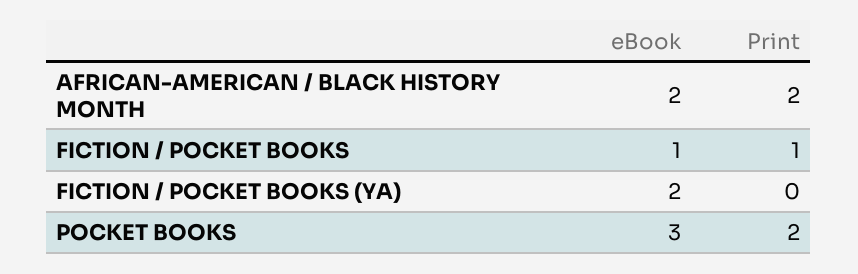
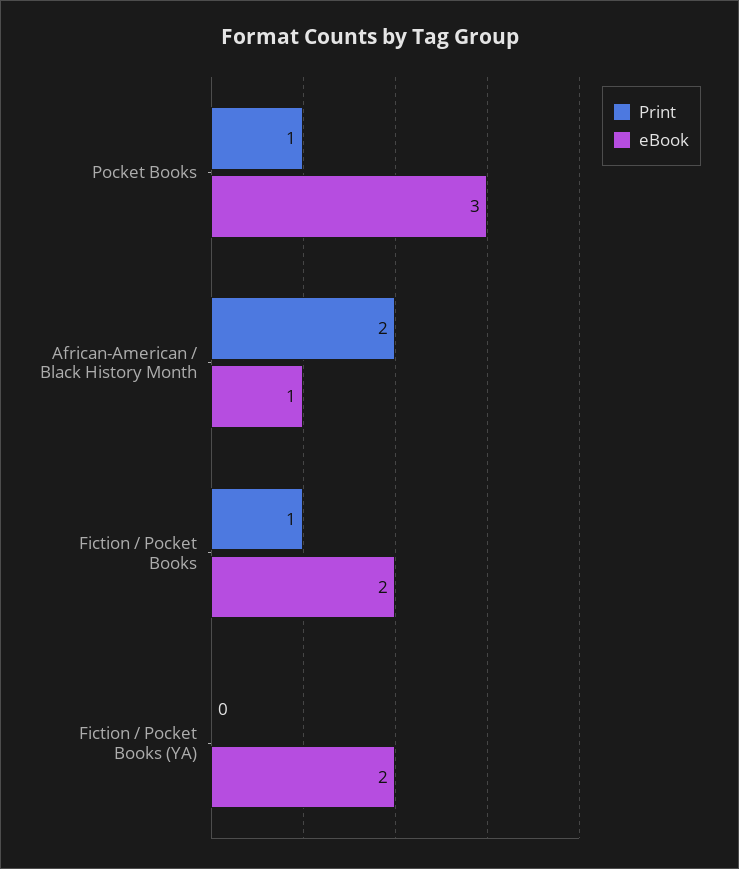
eBook, AFRICAN-AMERICAN / BLACK HISTORY MONTH: 2 -> 1
eBook, FICTION / POCKET BOOKS: 1 -> 2
Print, POCKET BOOKS: 2 -> 1

